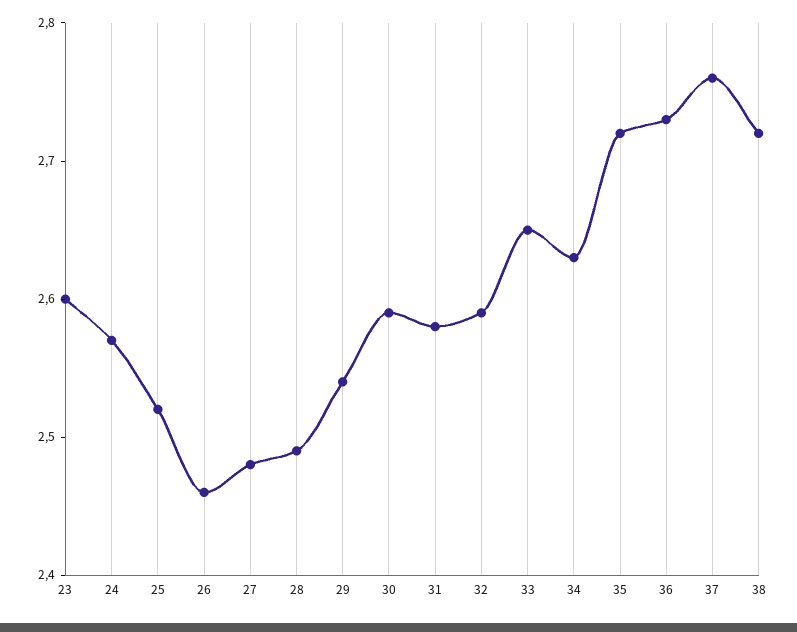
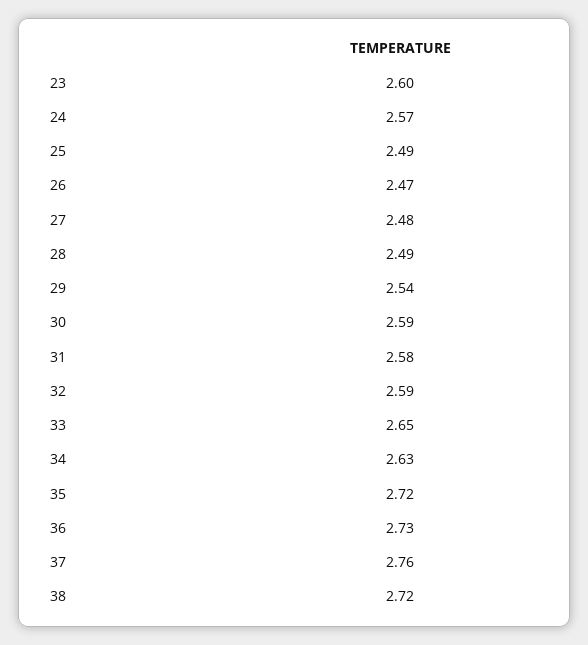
25: 2.52 -> 2.49
26: 2.46 -> 2.47

